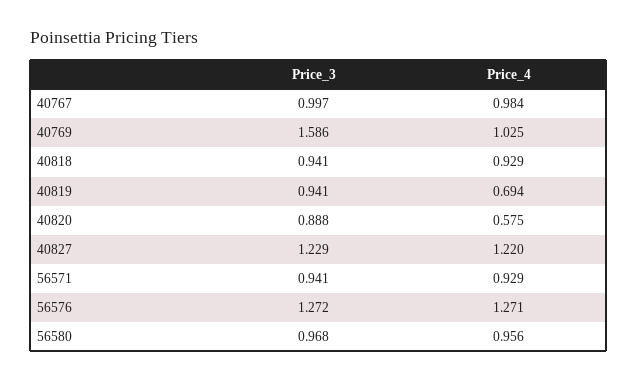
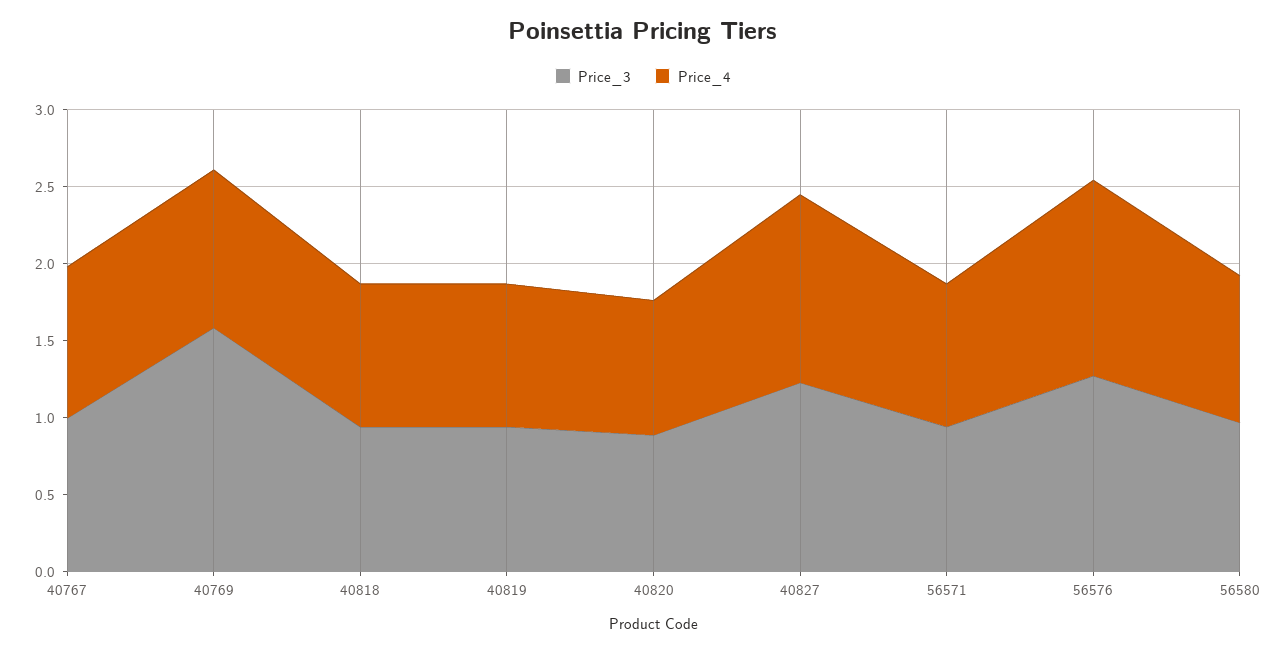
Price_4, 40819: 0.694 -> 0.9
Price_4, 40820: 0.575 -> 0.9

